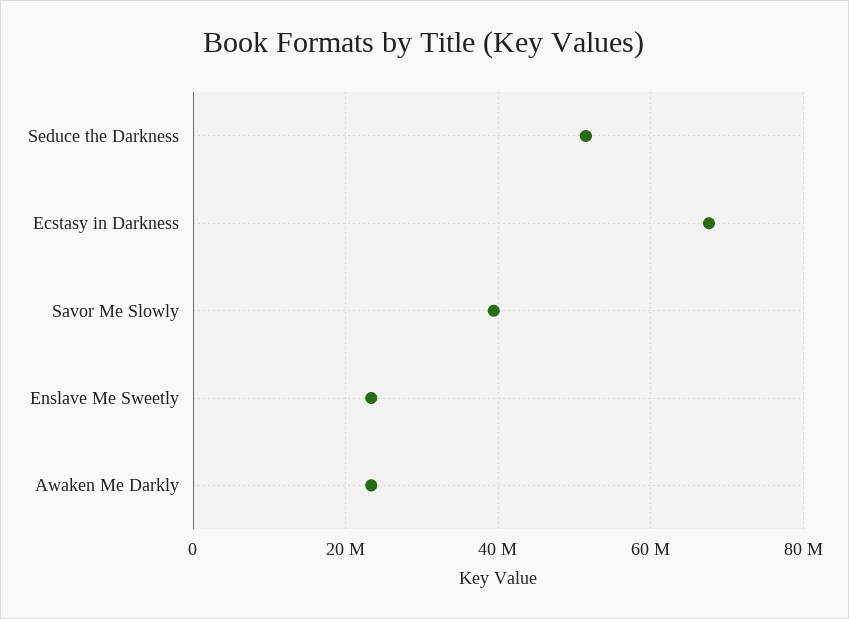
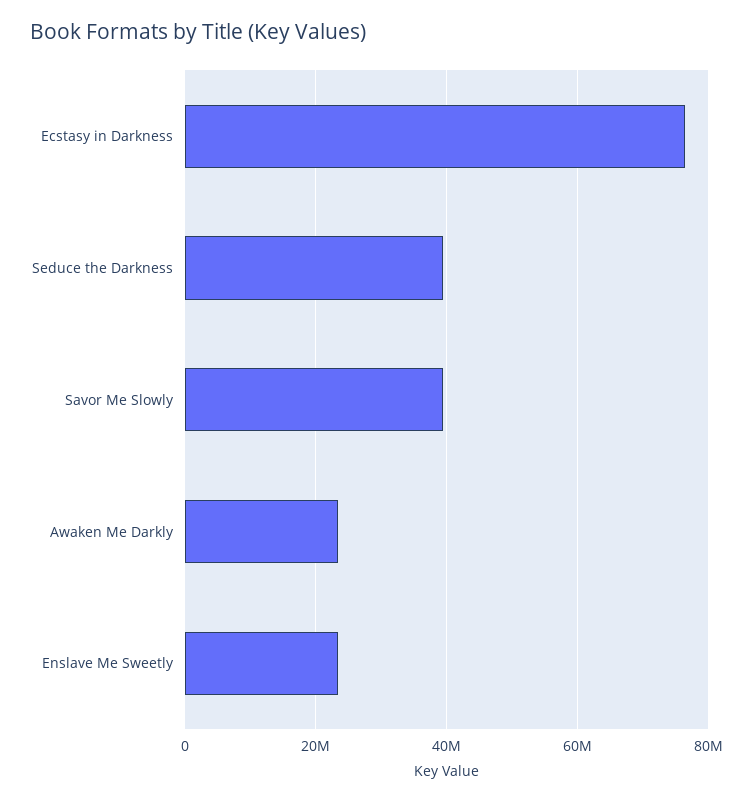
Seduce the Darkness: 52000000 -> 40000000
Ecstasy in Darkness: 68000000 -> 76000000

